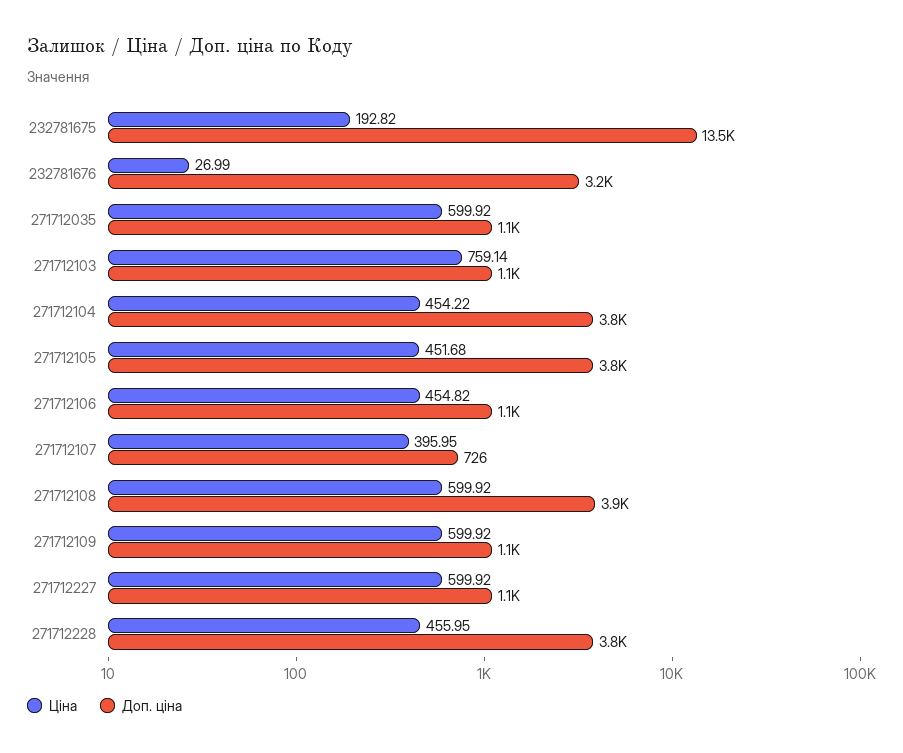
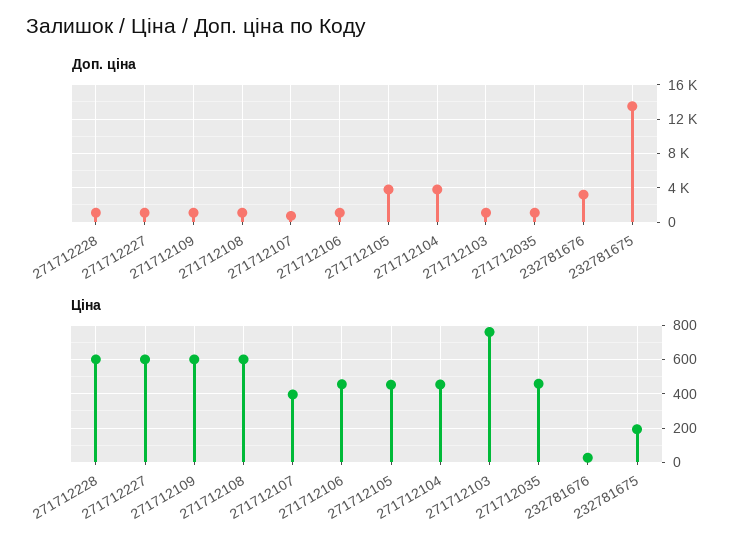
Ціна, 271712035: 599.92 -> 450
Доп. ціна, 271712108: 3900 -> 1000
Ціна, 271712228: 455.95 -> 600
Доп. ціна, 271712228: 3800 -> 1000

